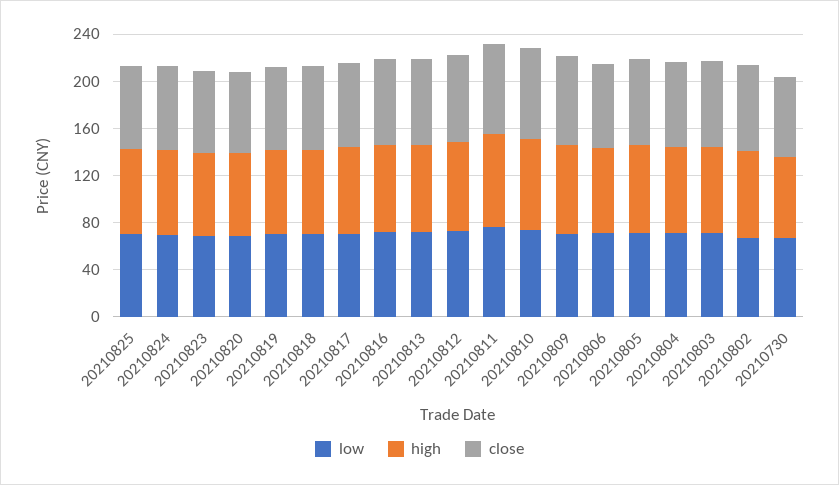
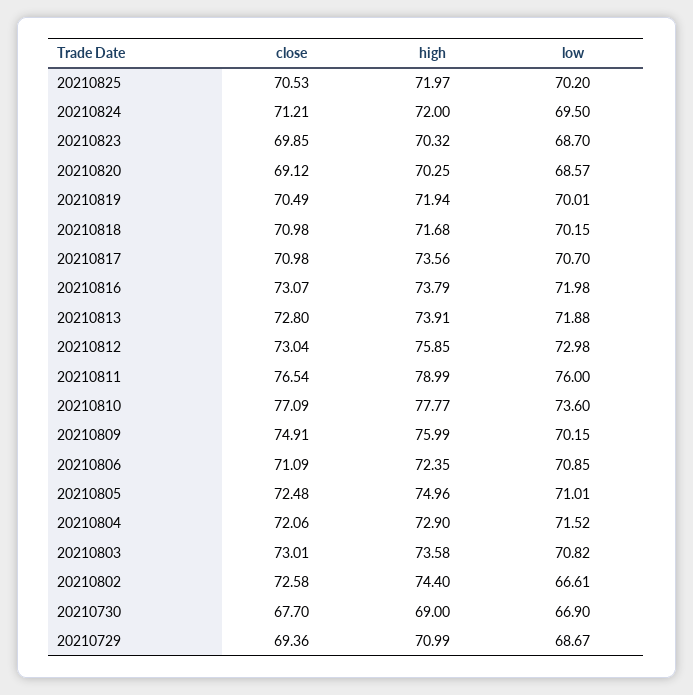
close, 20210729: none -> 69.36
high, 20210729: none -> 70.99
low, 20210729: none -> 68.67

